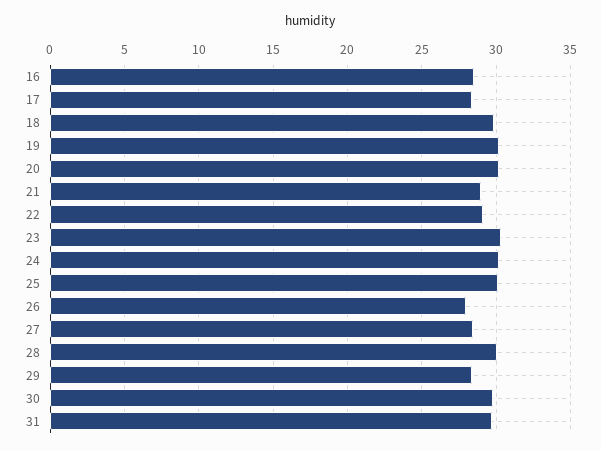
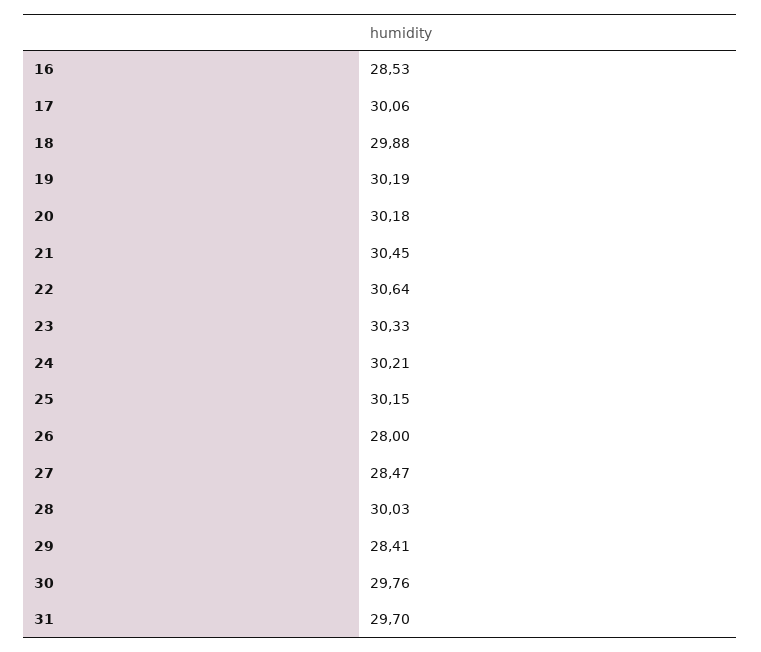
17: 28.5 -> 30.06
21: 29 -> 30.45
22: 29 -> 30.64

